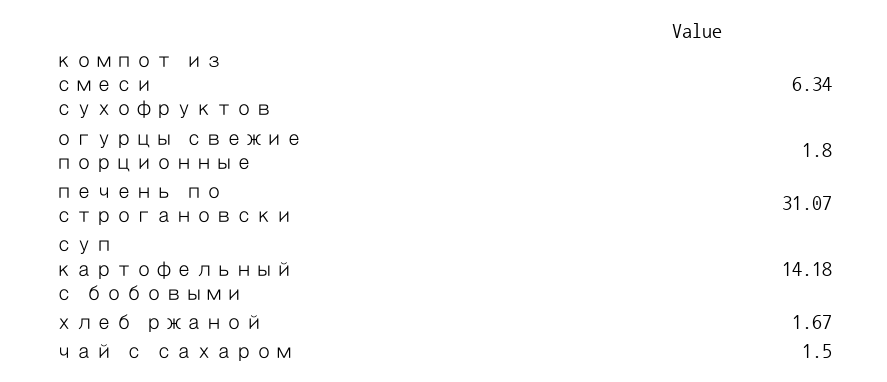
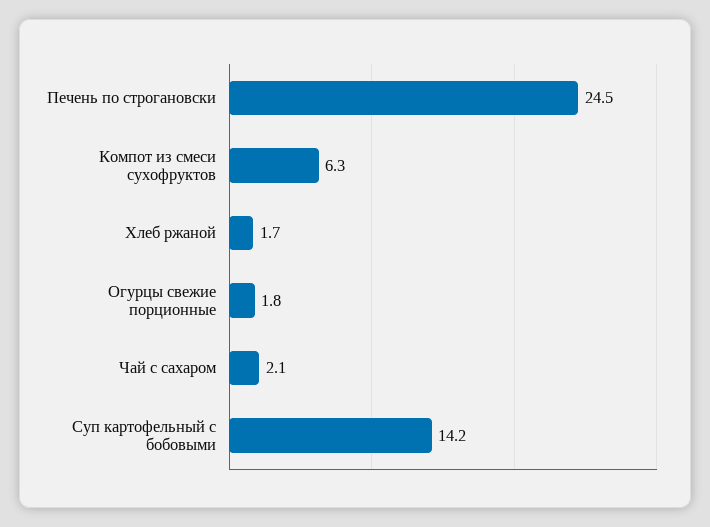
печень по строгановски: 31.07 -> 24.5
чай с сахаром: 1.5 -> 2.1

